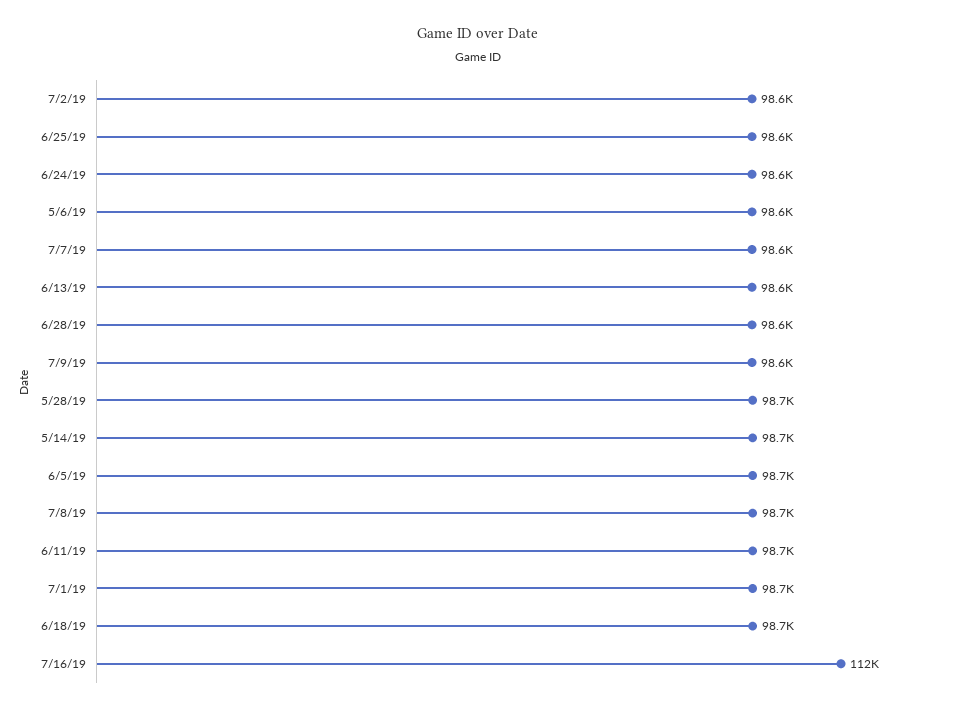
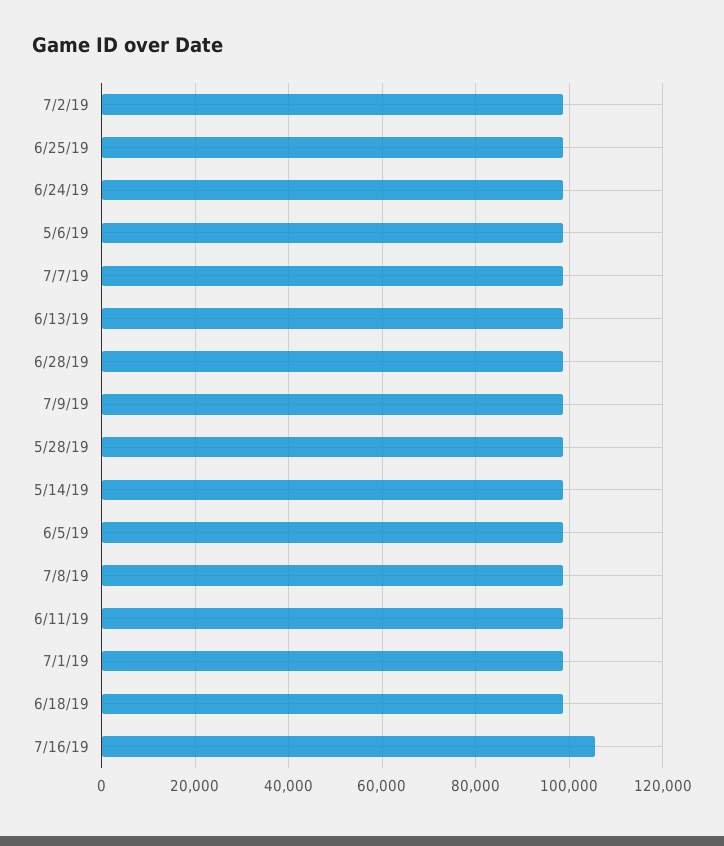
7/16/19: 112000 -> 106000

